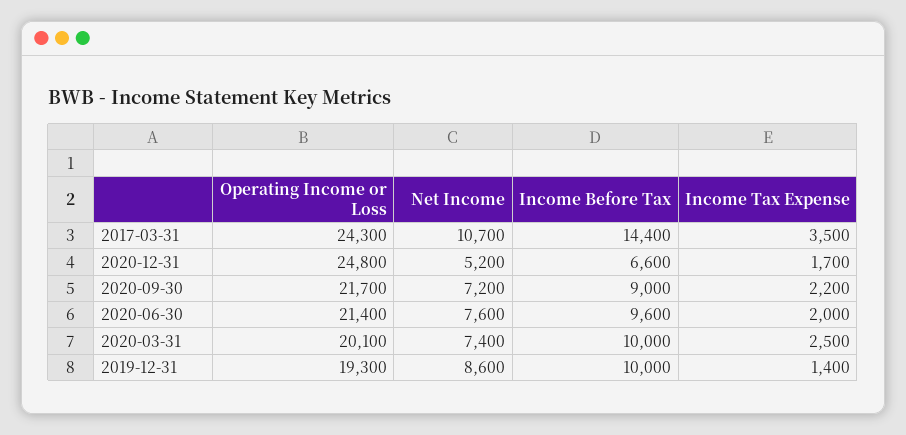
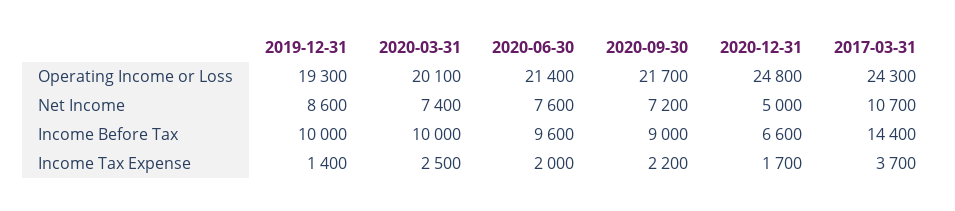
Income Tax Expense, 2017-03-31: 3500 -> 3700
Net Income, 2020-12-31: 5200 -> 5000

